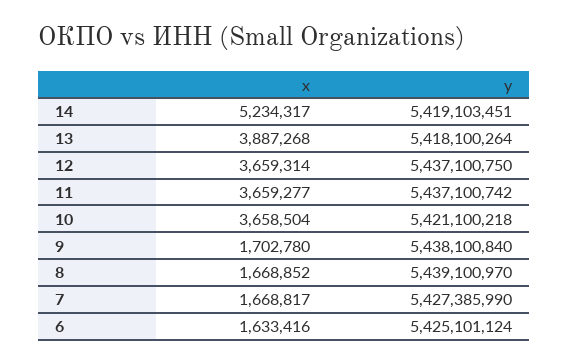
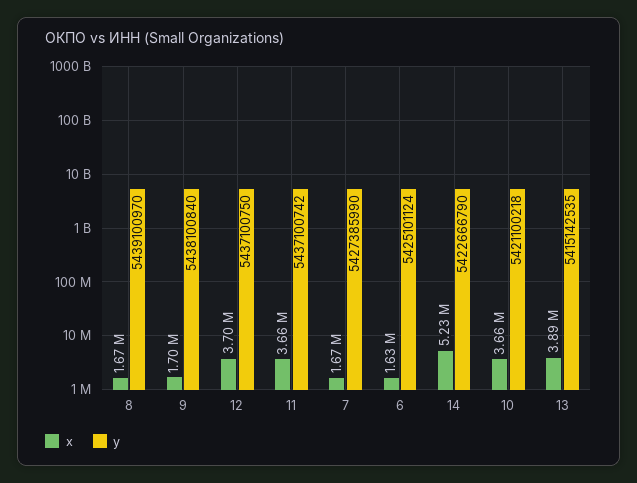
y, 14: 5419103451 -> 5422666790
y, 13: 5418100264 -> 5415142535
x, 12: 3659314 -> 3700000

